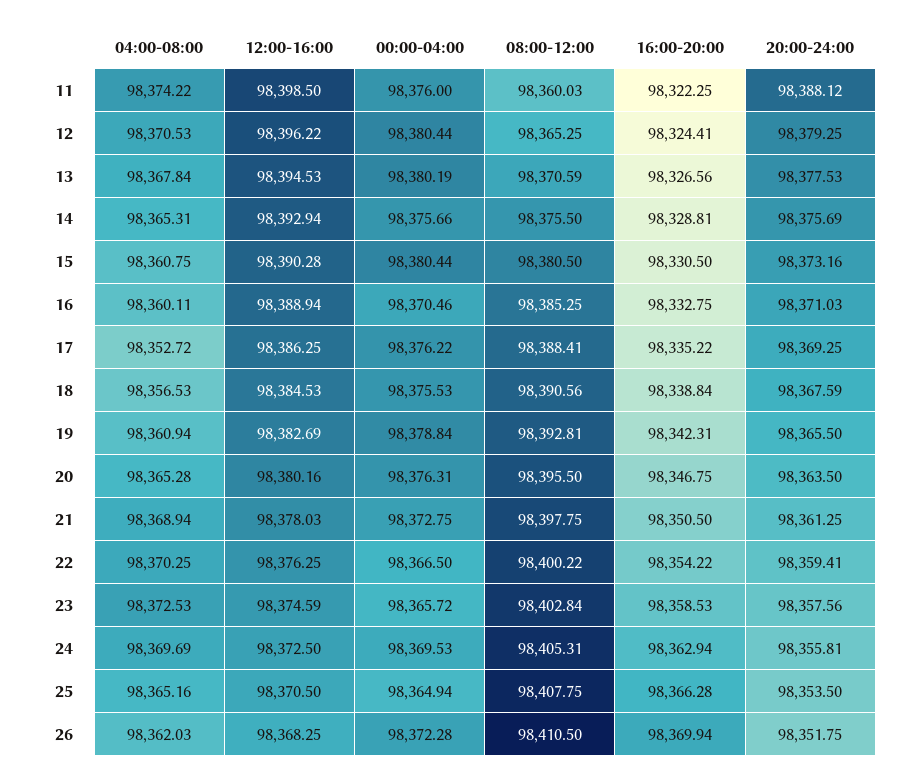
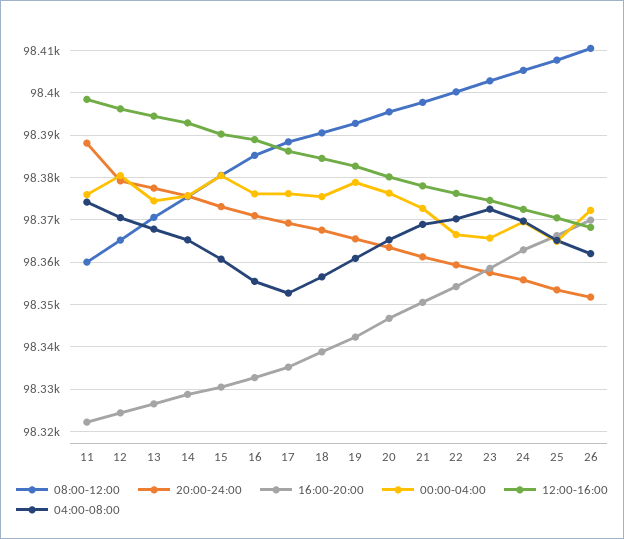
00:00-04:00, 13: 98380.19 -> 98374
04:00-08:00, 16: 98360.11 -> 98356
00:00-04:00, 16: 98370.46 -> 98376

